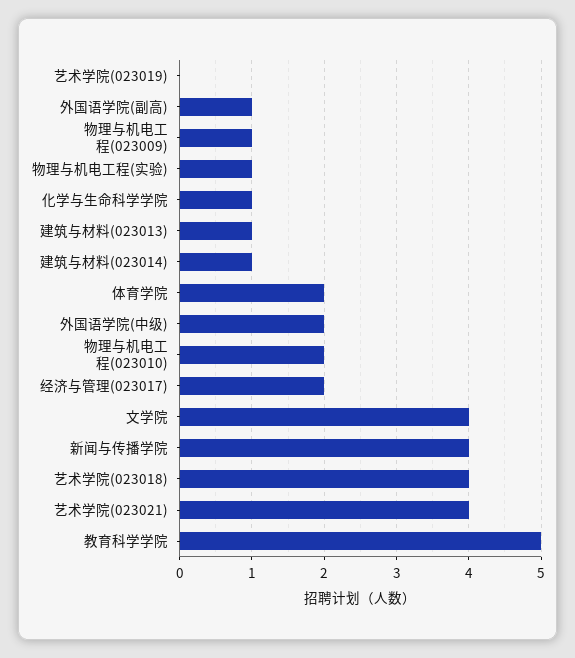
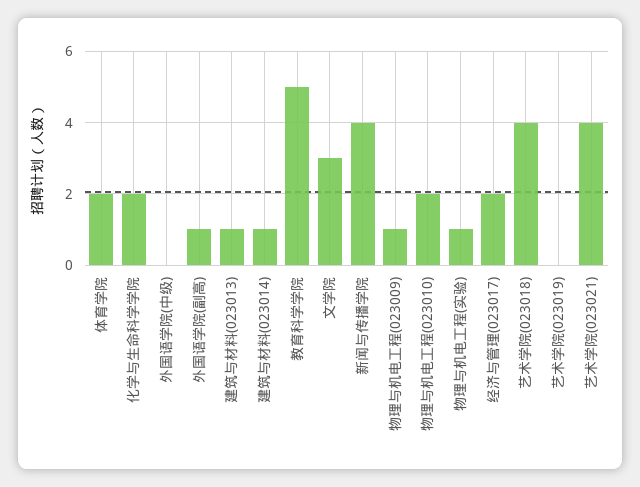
化学与生命科学学院: 1 -> 2
外国语学院(中级): 2 -> 0
文学院: 4 -> 3

